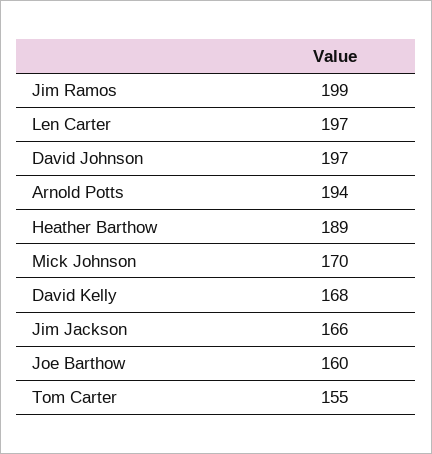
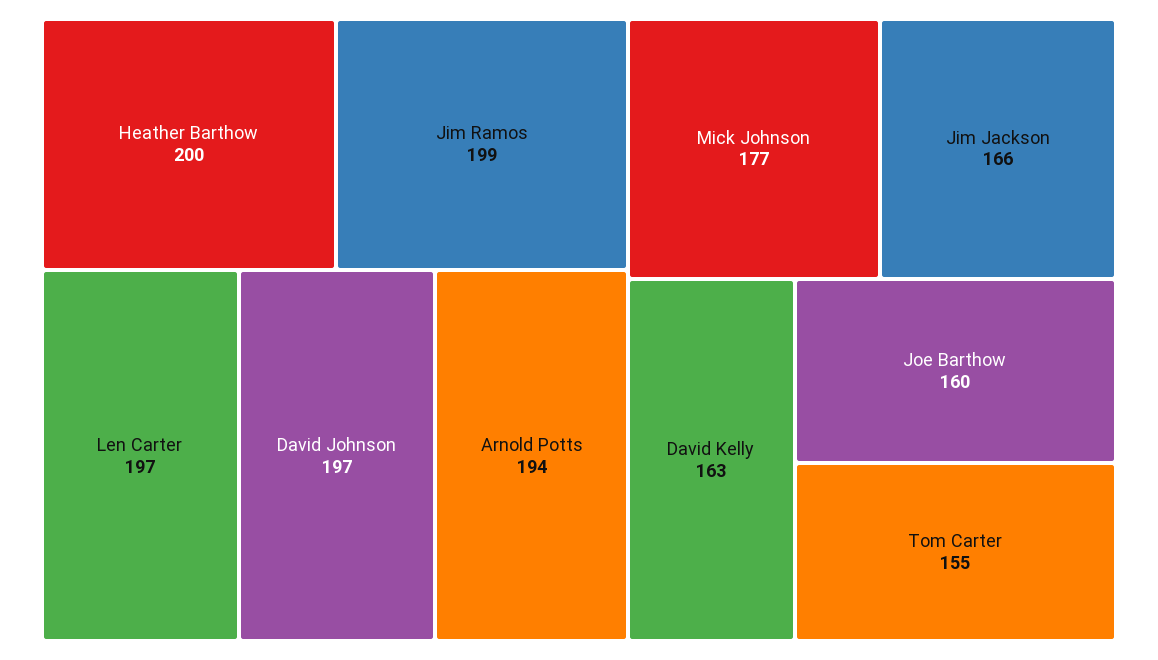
Heather Barthow: 189 -> 200
Mick Johnson: 170 -> 177
David Kelly: 168 -> 163

